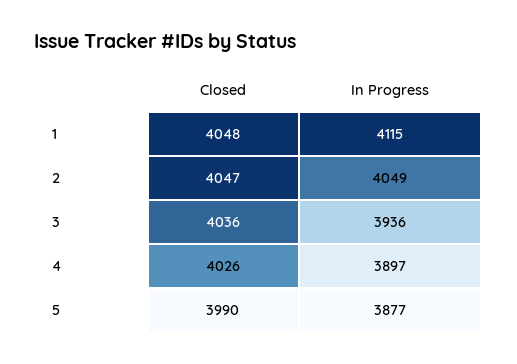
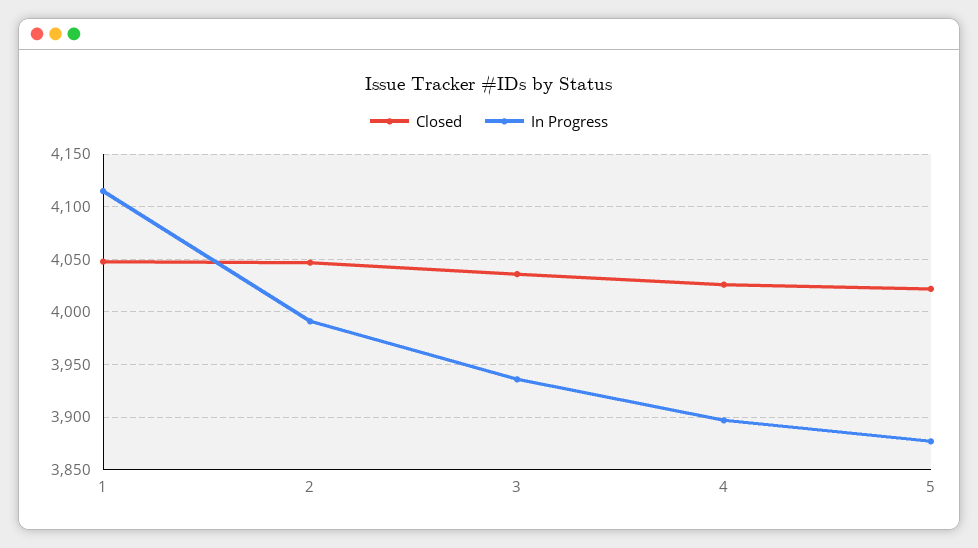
In Progress, 2: 4049 -> 3990
Closed, 5: 3990 -> 4020

